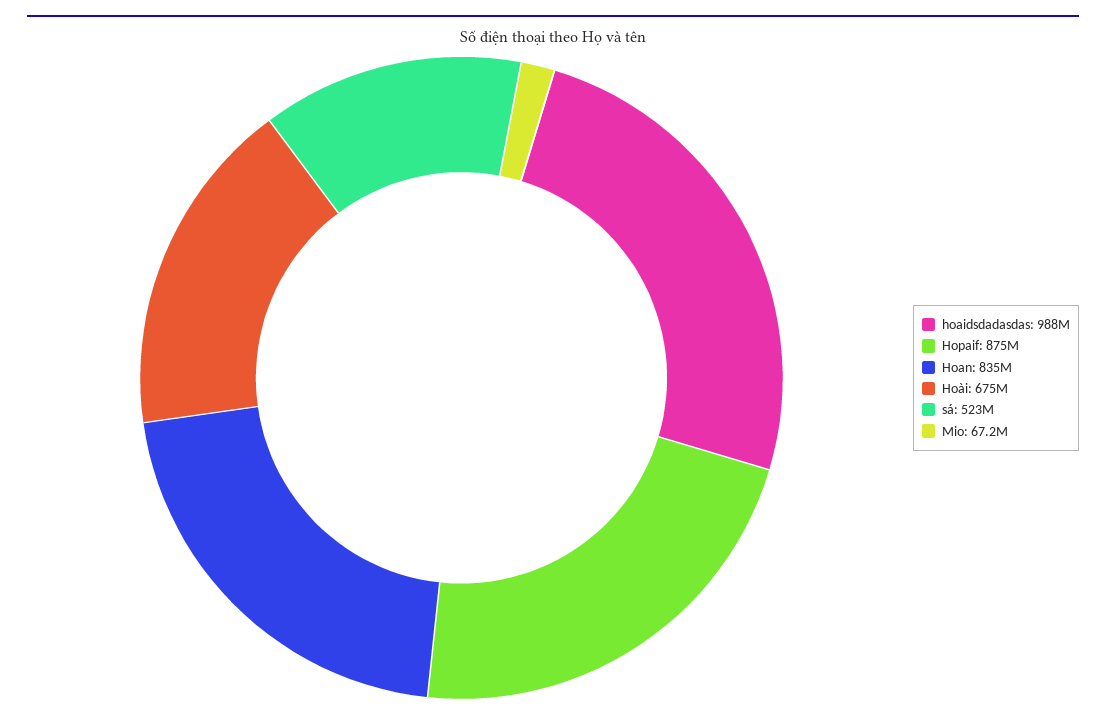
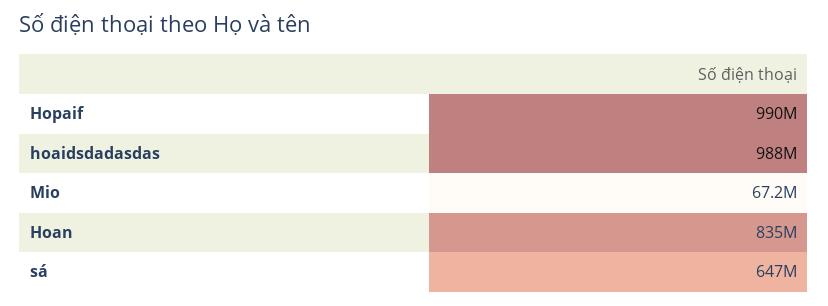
Hopaif: 875000000 -> 990000000
Hoài: 675000000 -> none
sá: 523000000 -> 647000000

